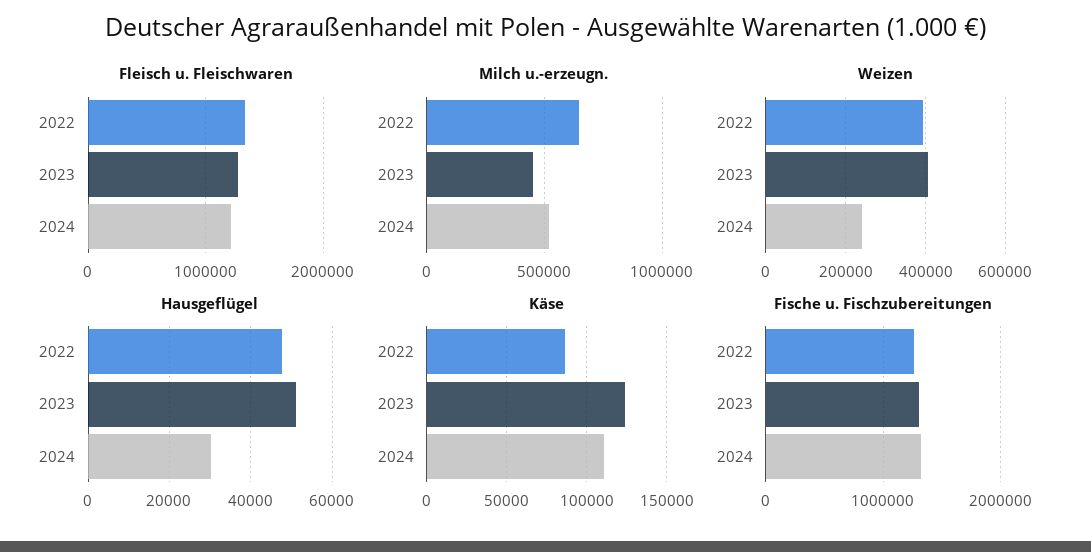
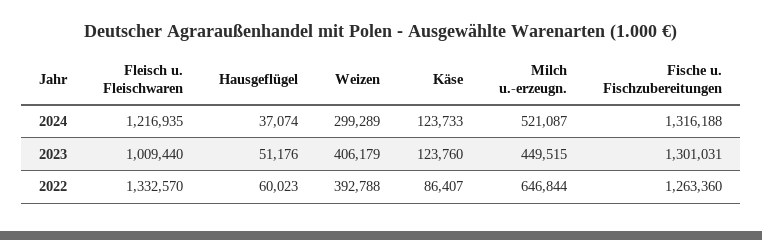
Fleisch u. Fleischwaren, 2023: 1300000 -> 1009440
Weizen, 2024: 240000 -> 299289
Hausgeflügel, 2022: 48000 -> 60023
Hausgeflügel, 2024: 30000 -> 37074
Käse, 2024: 110000 -> 123733

